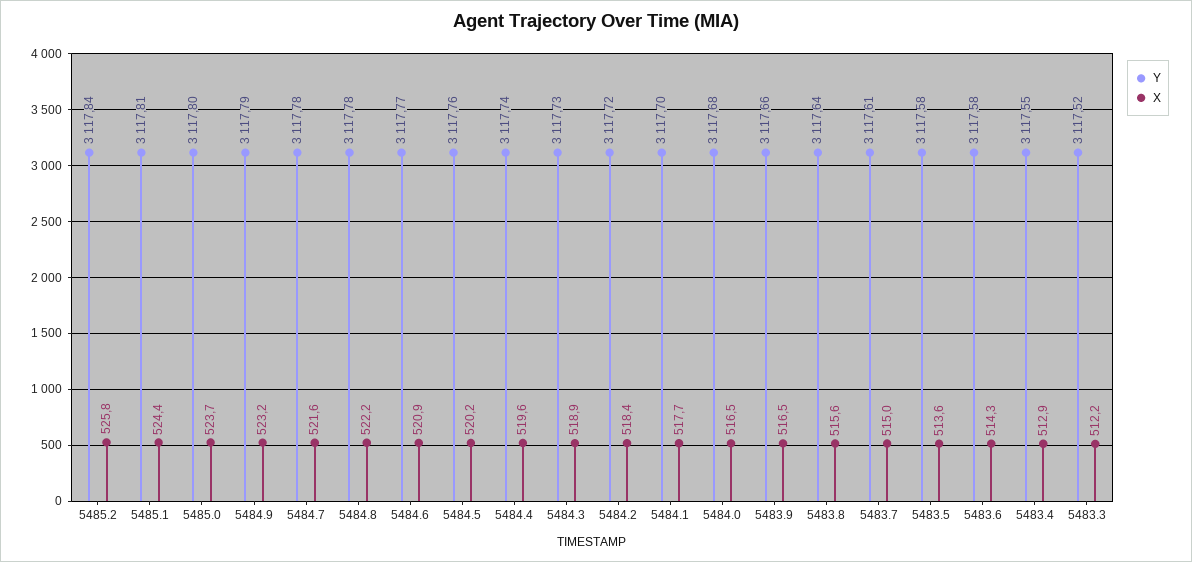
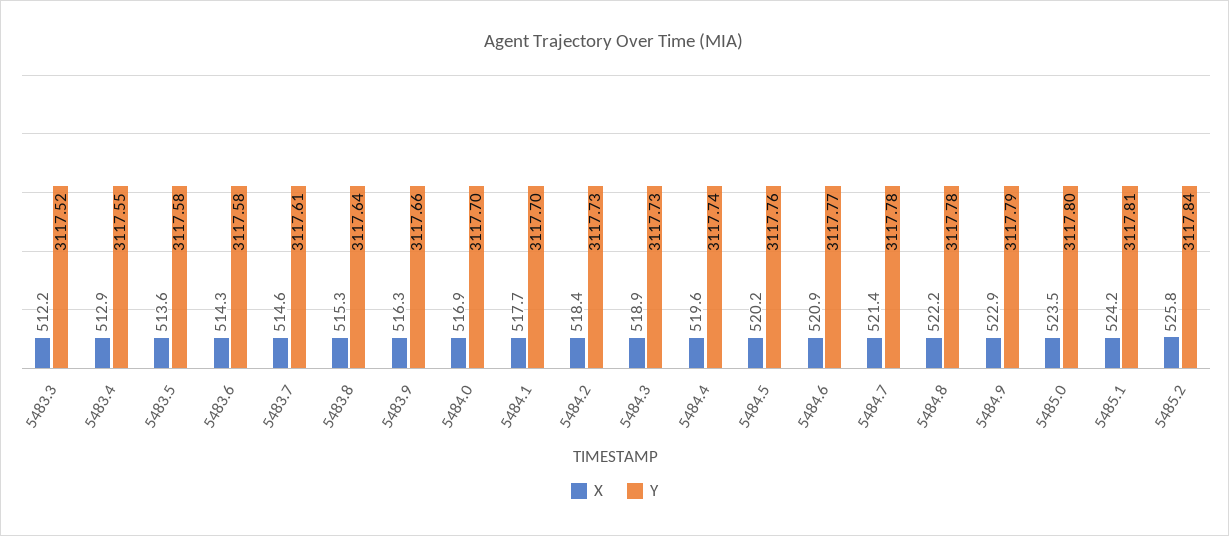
X, 5485.1: 524.4 -> 524.2
X, 5485.0: 523.7 -> 523.5
X, 5484.9: 523.2 -> 522.9
X, 5484.7: 521.6 -> 521.4
Y, 5484.2: 3117.72 -> 3117.73
Y, 5484.0: 3117.68 -> 3117.7
X, 5484.0: 516.5 -> 516.9
X, 5483.9: 516.5 -> 516.3
X, 5483.8: 515.6 -> 515.3
X, 5483.7: 515 -> 514.6

